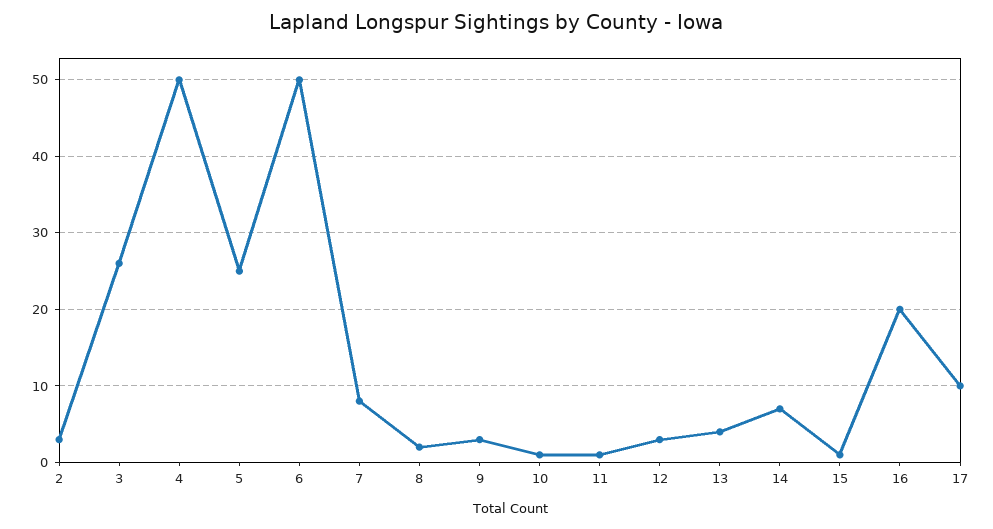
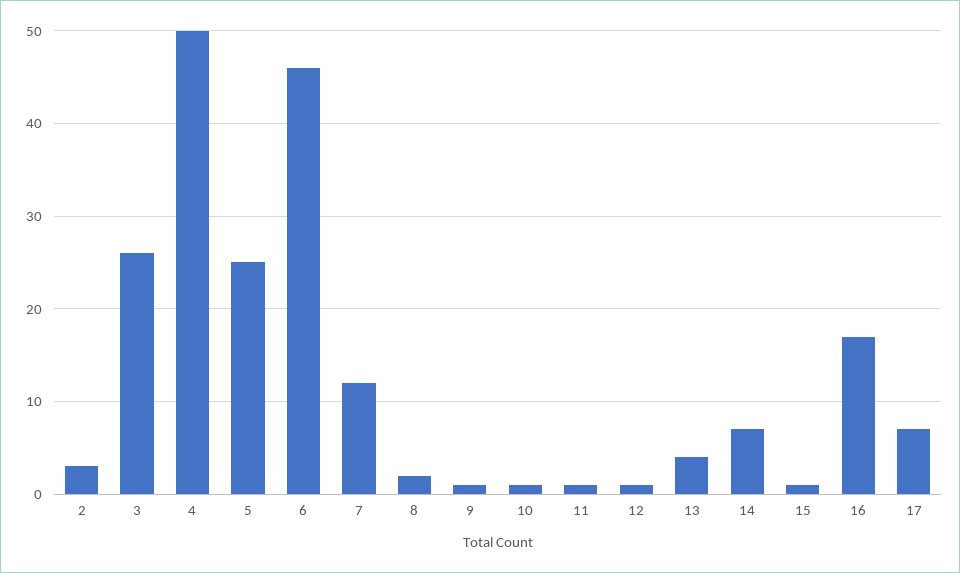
6: 50 -> 46
7: 8 -> 12
9: 3 -> 1
12: 3 -> 1
16: 20 -> 17
17: 10 -> 7

